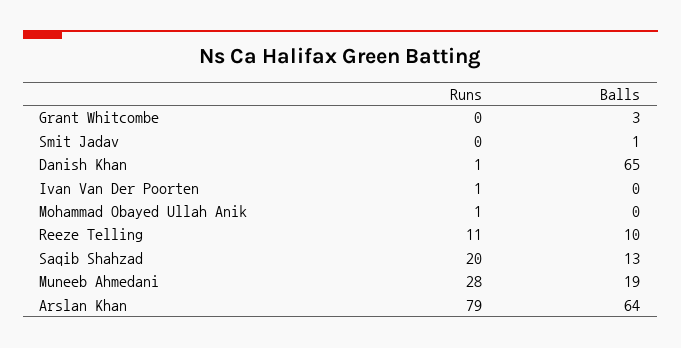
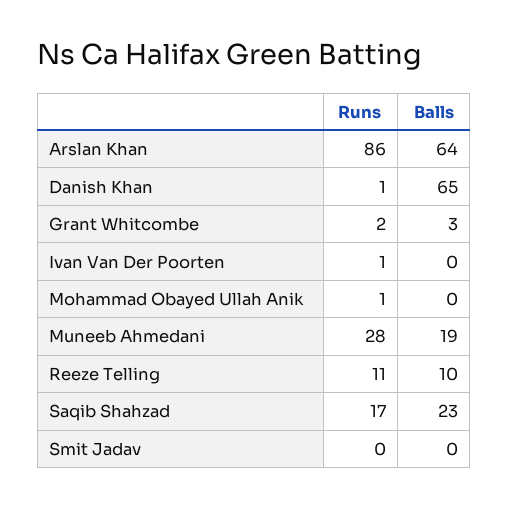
Runs, Grant Whitcombe: 0 -> 2
Balls, Smit Jadav: 1 -> 0
Runs, Saqib Shahzad: 20 -> 17
Balls, Saqib Shahzad: 13 -> 23
Runs, Arslan Khan: 79 -> 86

